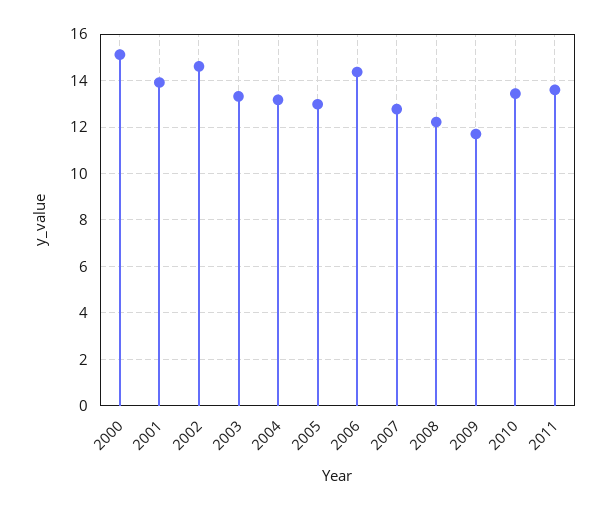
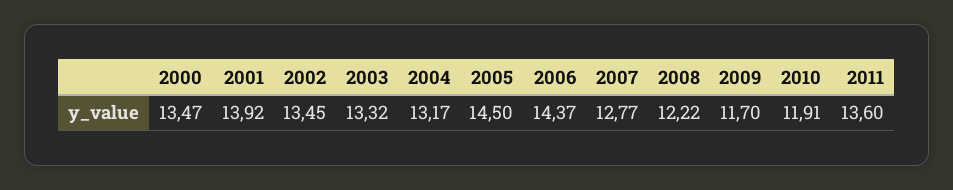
2000: 15 -> 13.47
2002: 14.5 -> 13.45
2005: 13 -> 14.5
2010: 13.5 -> 11.91

